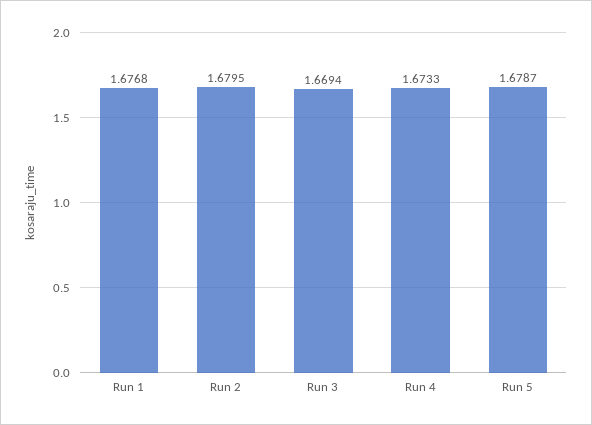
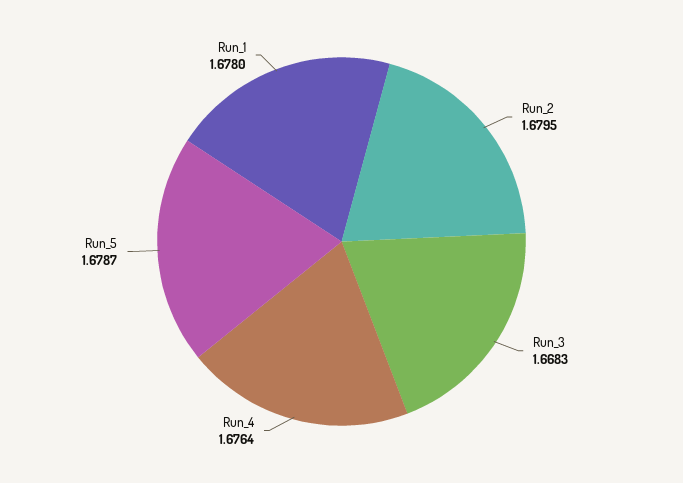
Run 1: 1.6768 -> 1.678
Run 3: 1.6694 -> 1.6683
Run 4: 1.6733 -> 1.6764

